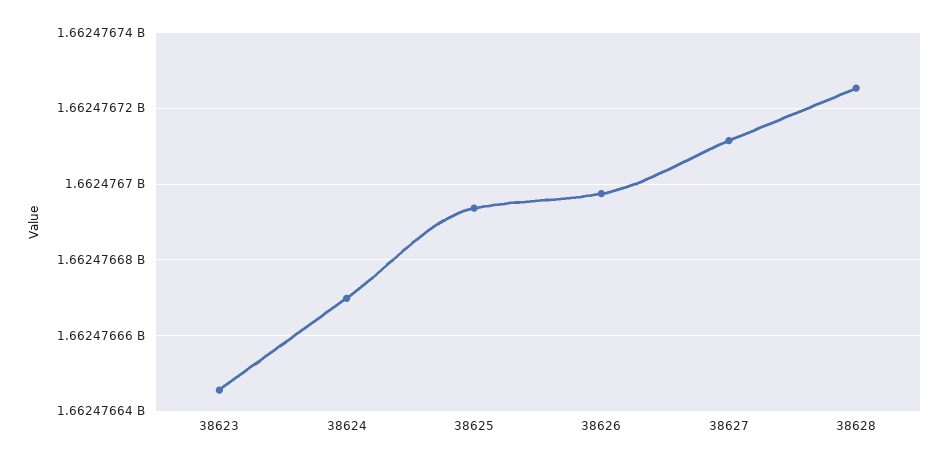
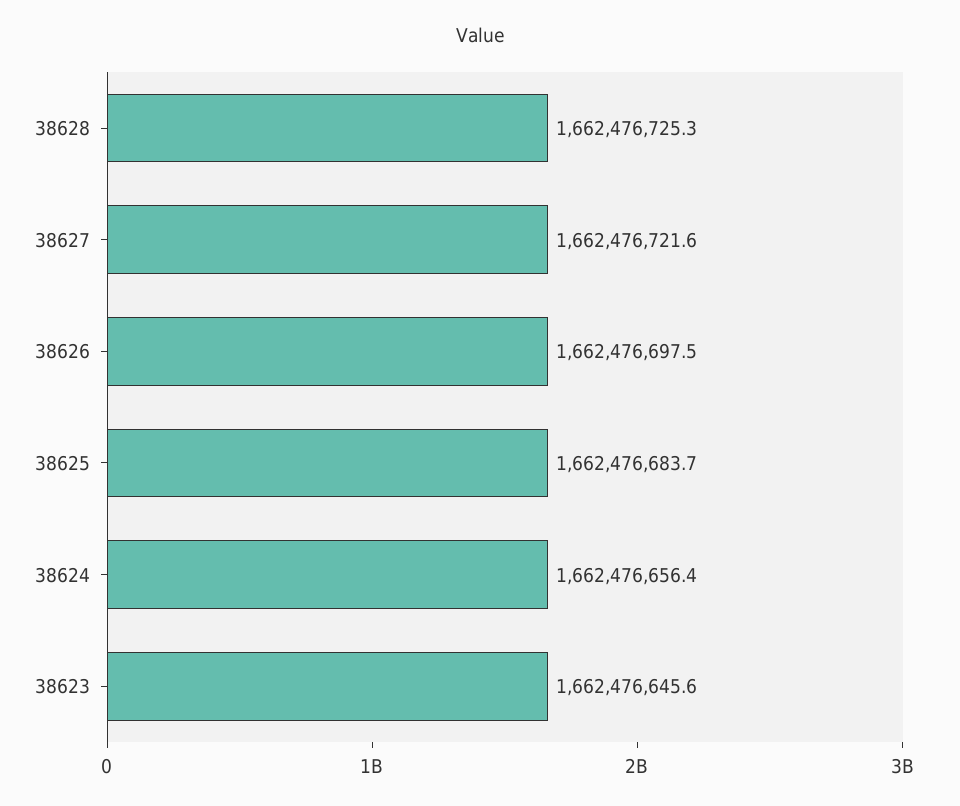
38624: 1662476670 -> 1662476656.4
38625: 1662476694 -> 1662476683.7
38627: 1662476712 -> 1662476721.6

